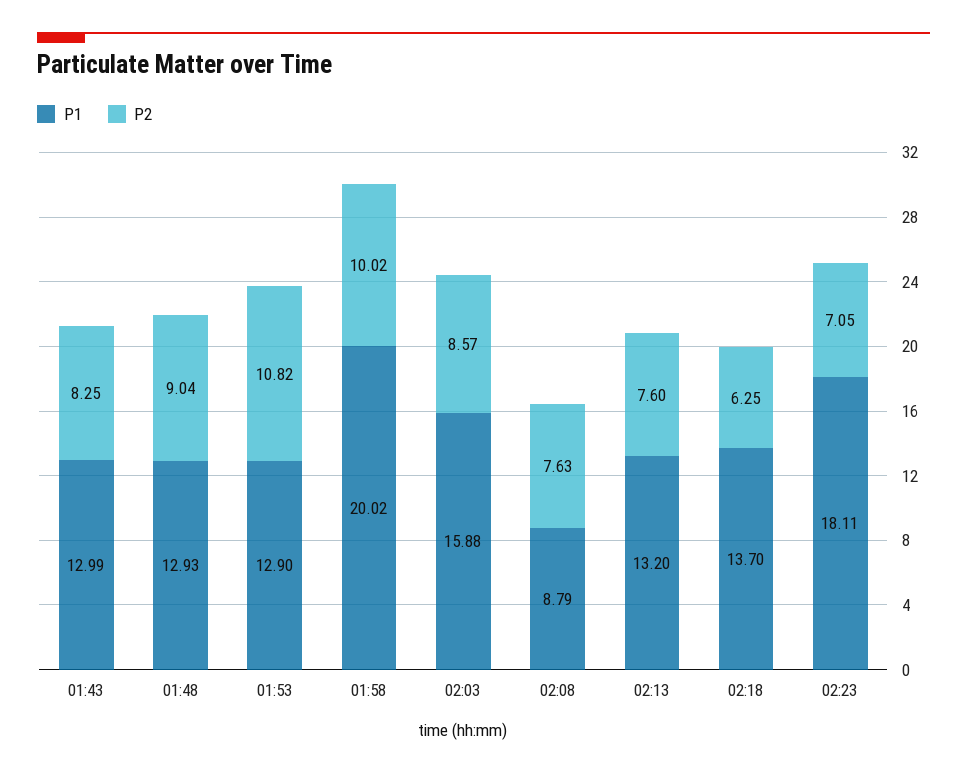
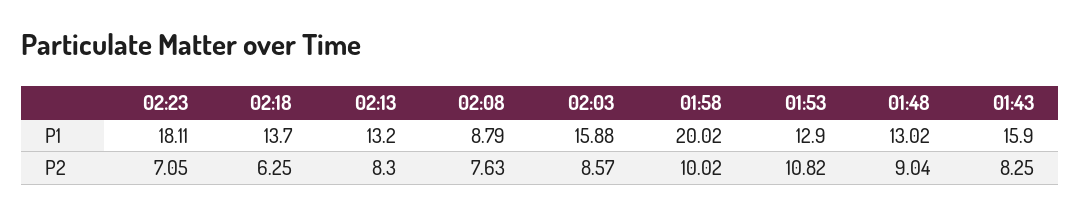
P1, 01:43: 12.99 -> 15.9
P1, 01:48: 12.93 -> 13.02
P2, 02:13: 7.6 -> 8.3

